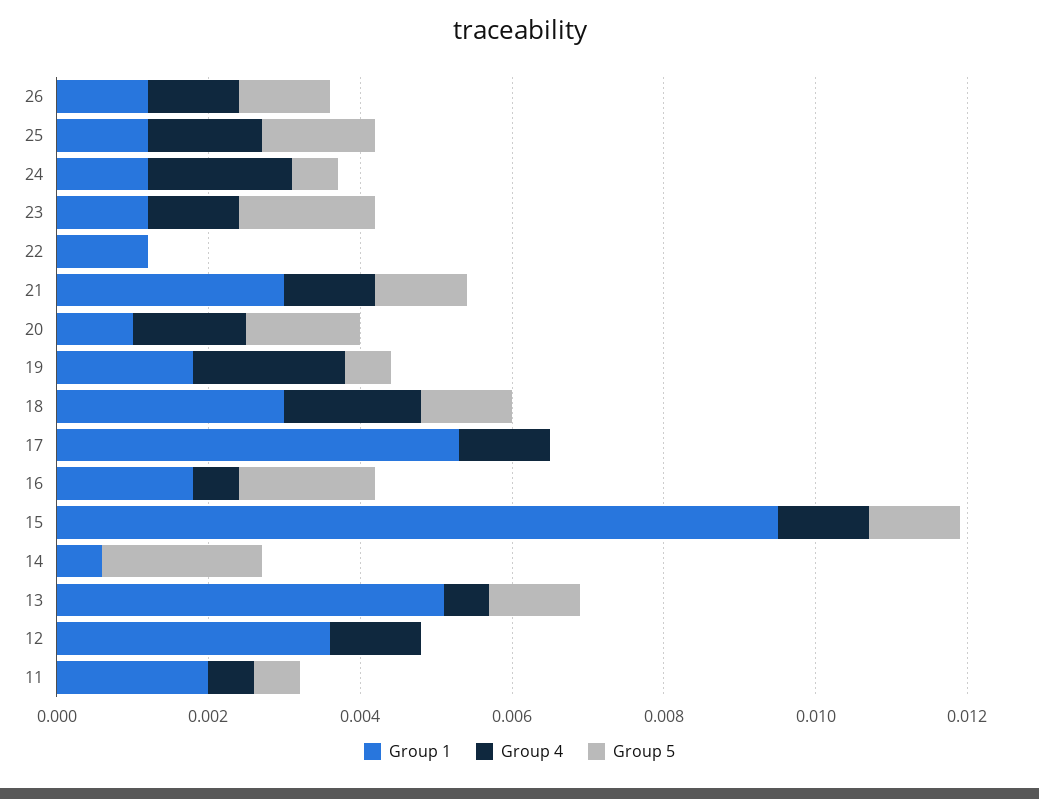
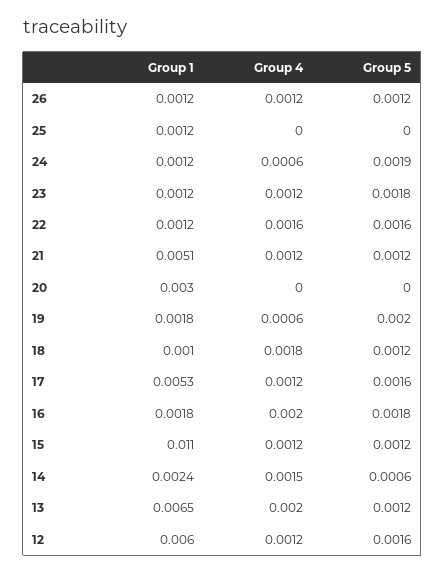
Group 4, 25: 0.0015 -> 0
Group 5, 25: 0.0015 -> 0
Group 4, 24: 0.002 -> 0.0006
Group 5, 24: 0.0005 -> 0.0019
Group 4, 22: 0 -> 0.0016
Group 5, 22: 0 -> 0.0016
Group 1, 21: 0.003 -> 0.0051
Group 1, 20: 0.001 -> 0.003
Group 4, 20: 0.0015 -> 0
Group 5, 20: 0.0015 -> 0
Group 4, 19: 0.002 -> 0.0006
Group 5, 19: 0.0005 -> 0.002
Group 1, 18: 0.003 -> 0.001
Group 5, 17: 0 -> 0.0016
Group 4, 16: 0.0005 -> 0.002
Group 1, 15: 0.0095 -> 0.011
Group 1, 14: 0.0005 -> 0.0024
Group 4, 14: 0 -> 0.0015
Group 5, 14: 0.002 -> 0.0006
Group 1, 13: 0.005 -> 0.0065
Group 4, 13: 0.0005 -> 0.002
Group 1, 12: 0.0035 -> 0.006
Group 5, 12: 0 -> 0.0016
Group 1, 11: 0.002 -> none
Group 4, 11: 0.0005 -> none
Group 5, 11: 0.0005 -> none

